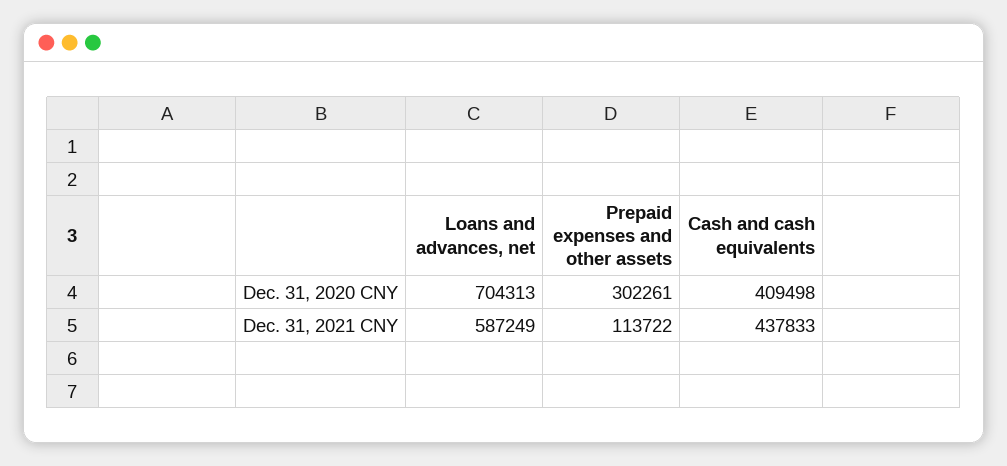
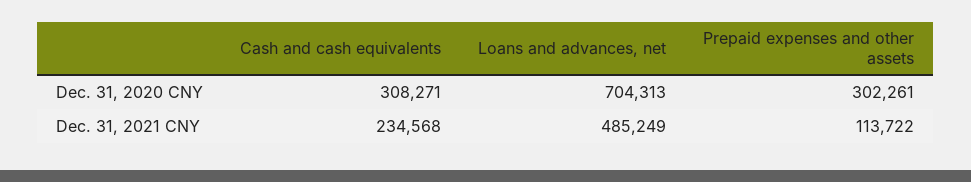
Cash and cash equivalents, Dec. 31, 2020 CNY: 409498 -> 308271
Loans and advances, net, Dec. 31, 2021 CNY: 587249 -> 485249
Cash and cash equivalents, Dec. 31, 2021 CNY: 437833 -> 234568

